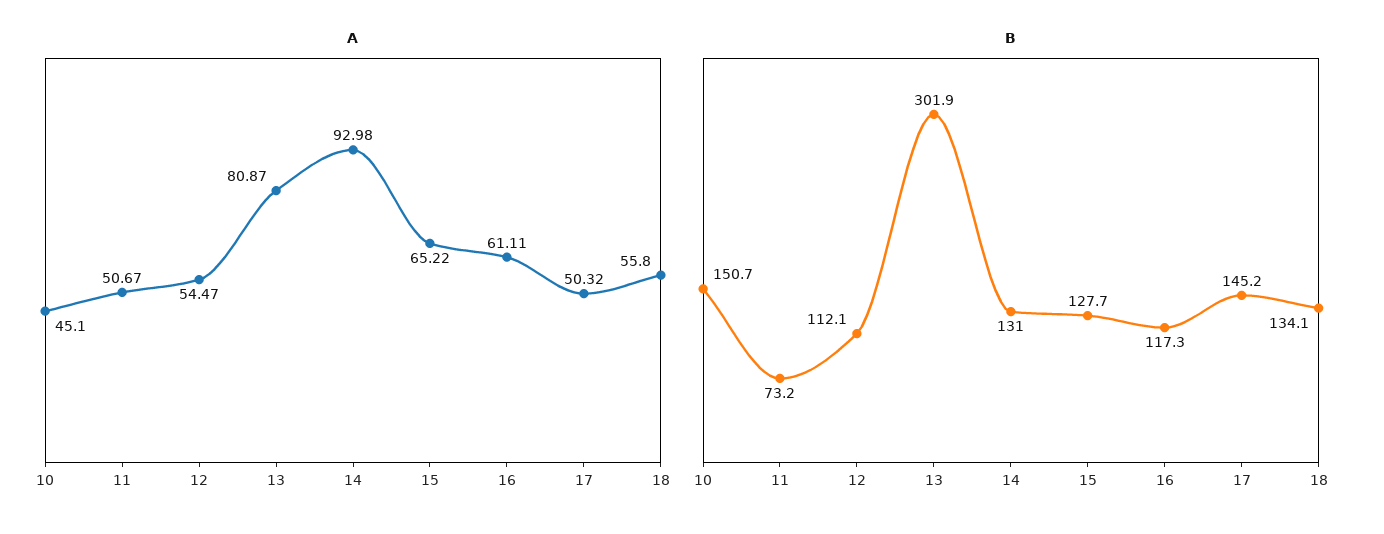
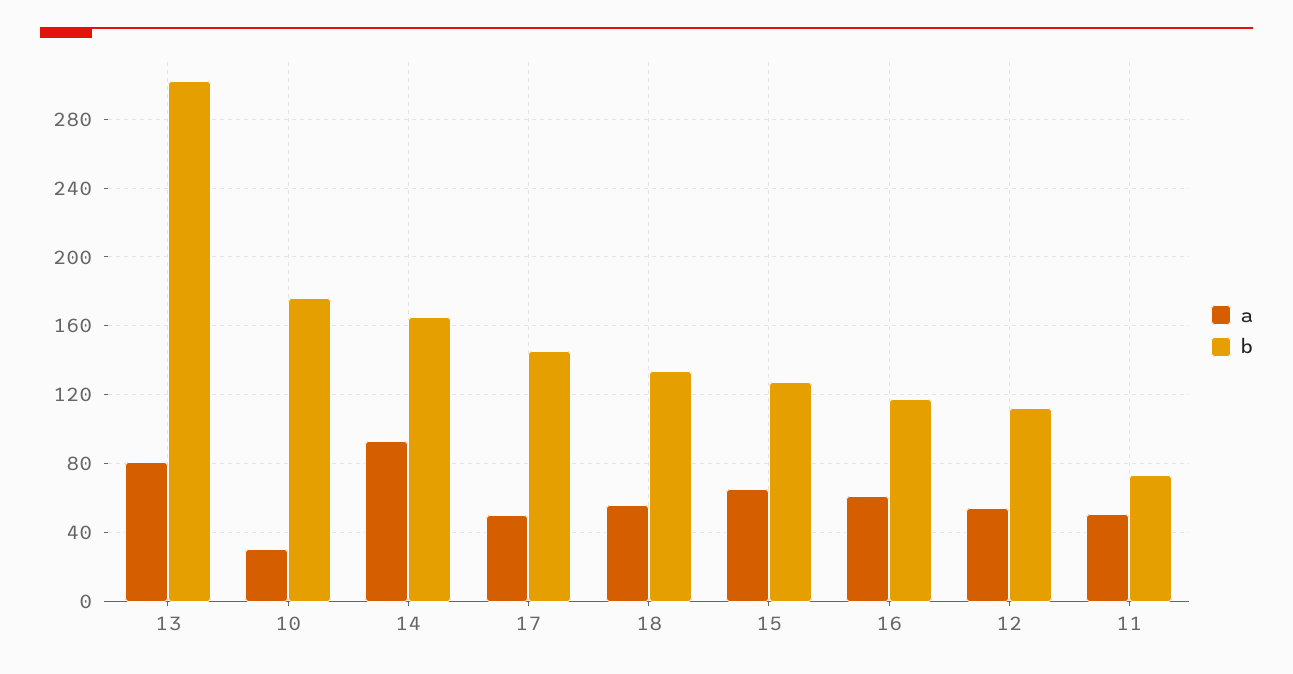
A, 10: 45.1 -> 30
B, 10: 150.7 -> 175
B, 14: 131 -> 165

